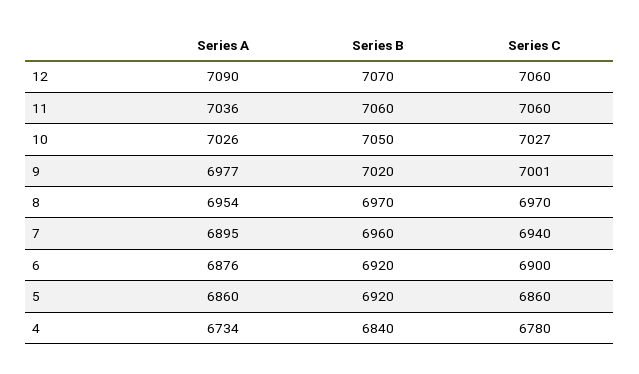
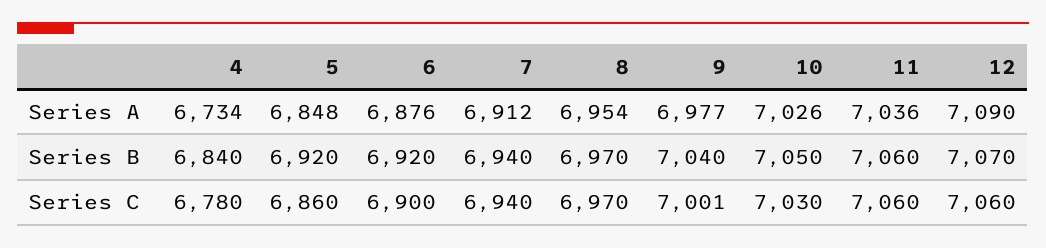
Series C, 10: 7027 -> 7030
Series B, 9: 7020 -> 7040
Series A, 7: 6895 -> 6912
Series B, 7: 6960 -> 6940
Series A, 5: 6860 -> 6848

